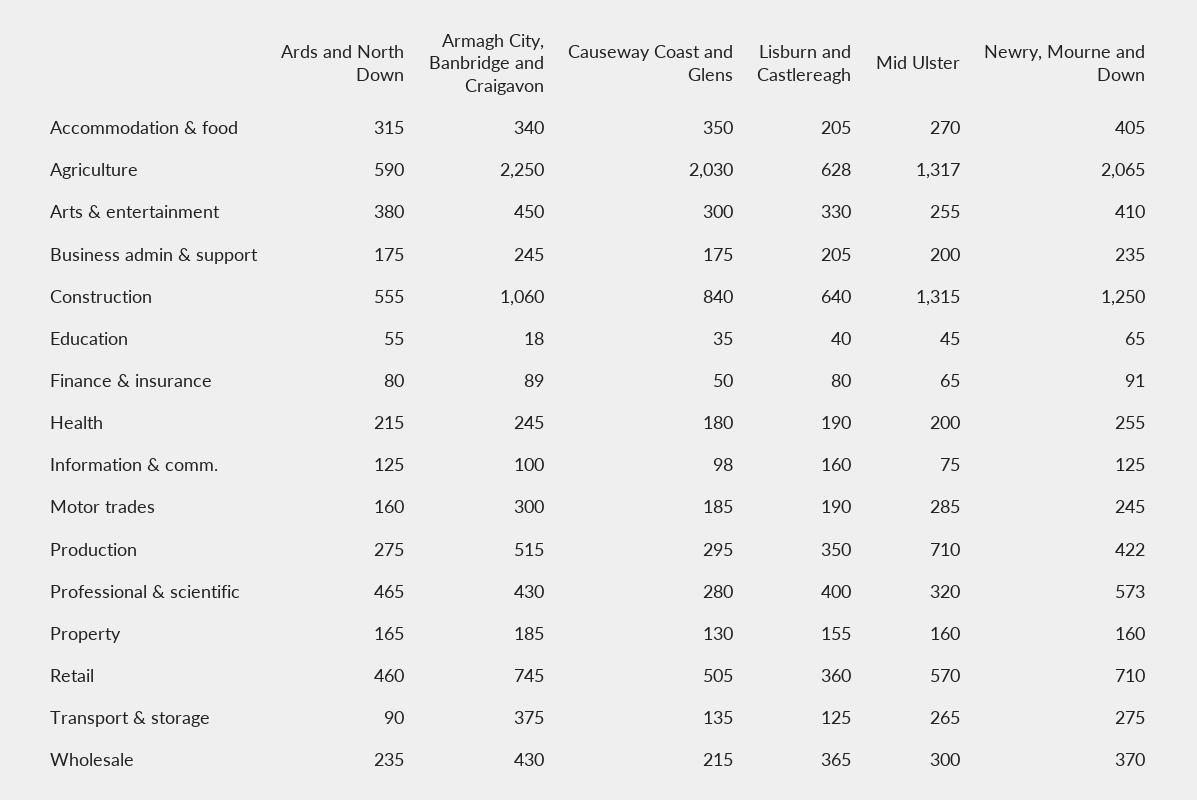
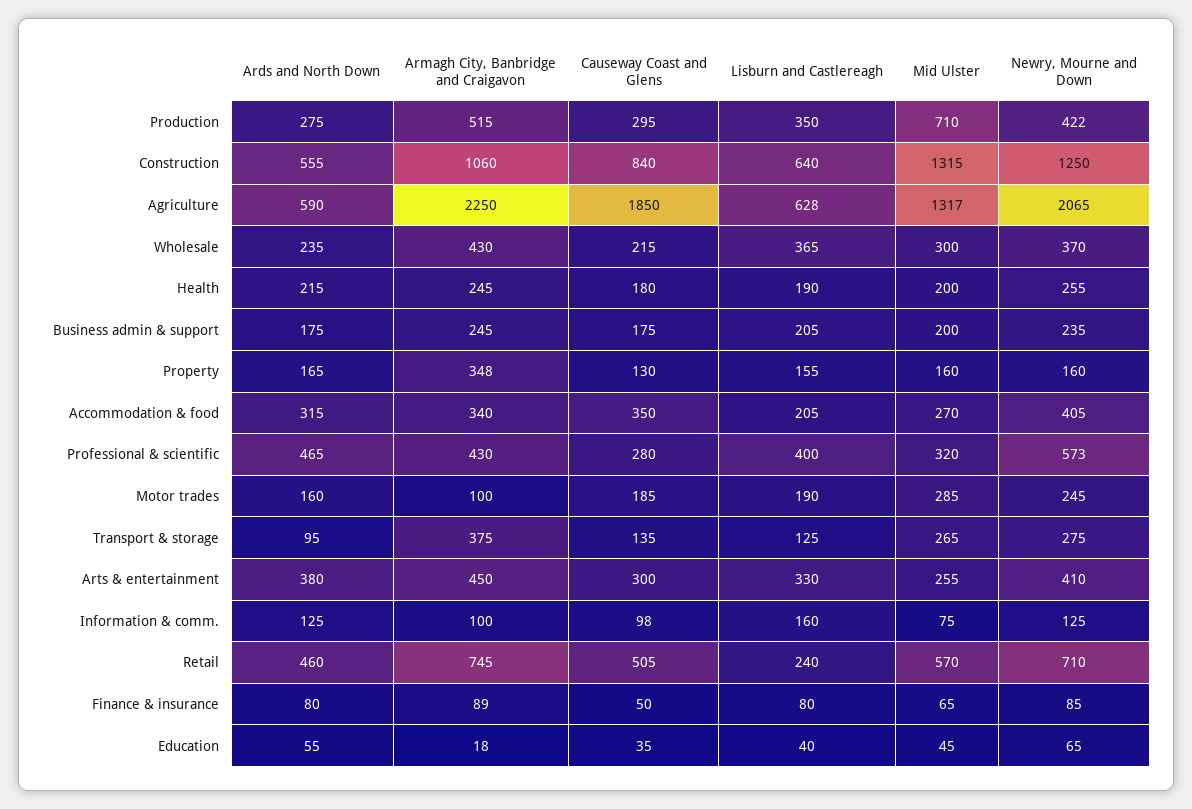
Causeway Coast and Glens, Agriculture: 2030 -> 1850
Newry, Mourne and Down, Finance & insurance: 91 -> 85
Armagh City, Banbridge and Craigavon, Motor trades: 300 -> 100
Armagh City, Banbridge and Craigavon, Property: 185 -> 348
Lisburn and Castlereagh, Retail: 360 -> 240
Ards and North Down, Transport & storage: 90 -> 95

